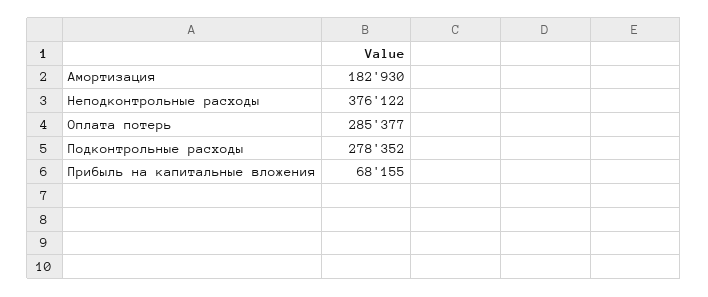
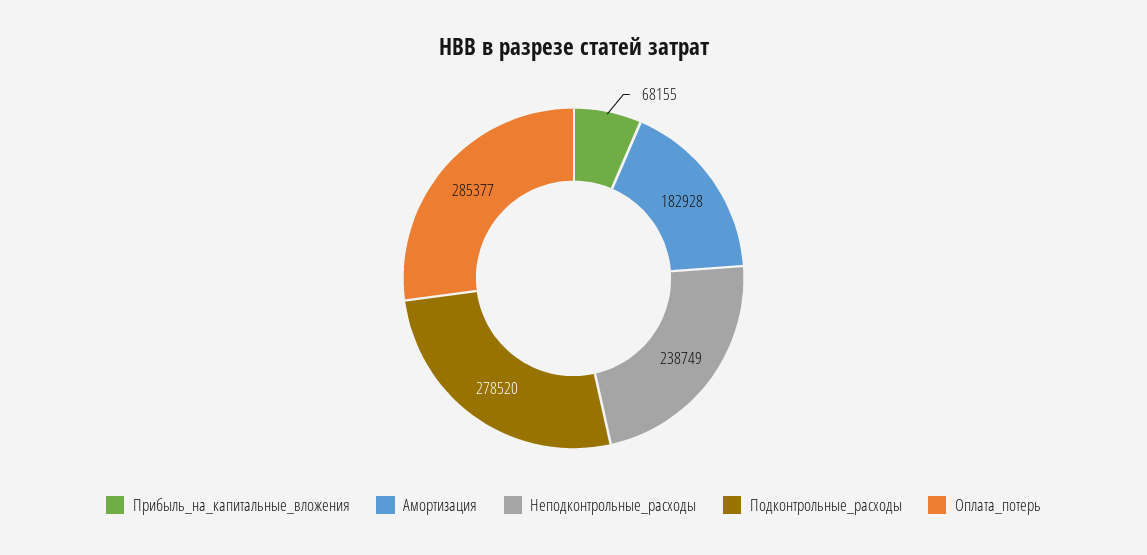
Амортизация: 182930 -> 182928
Неподконтрольные расходы: 376122 -> 238749
Подконтрольные расходы: 278352 -> 278520

